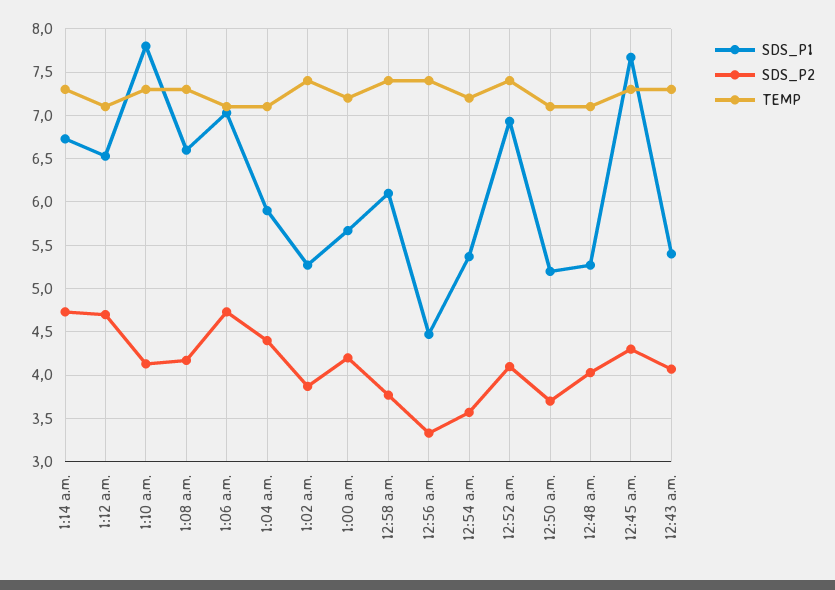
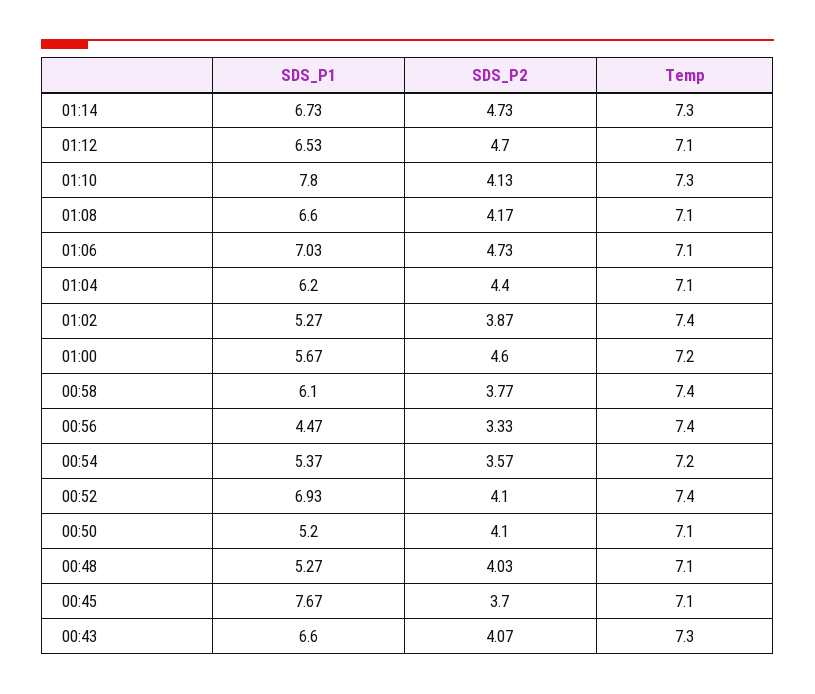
TEMP, 1:08 a.m.: 7.3 -> 7.1
SDS_P1, 1:04 a.m.: 5.9 -> 6.2
SDS_P2, 1:00 a.m.: 4.2 -> 4.6
SDS_P2, 12:50 a.m.: 3.7 -> 4.1
SDS_P2, 12:45 a.m.: 4.3 -> 3.7
TEMP, 12:45 a.m.: 7.3 -> 7.1
SDS_P1, 12:43 a.m.: 5.4 -> 6.6

